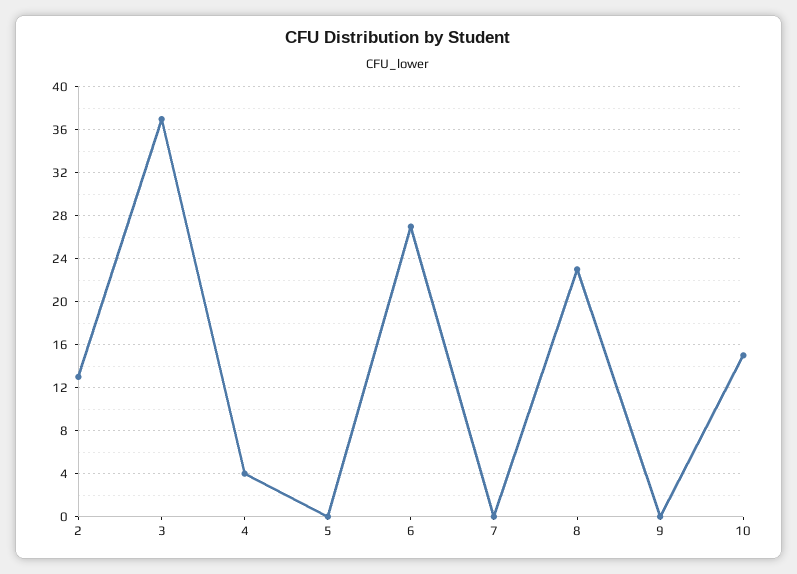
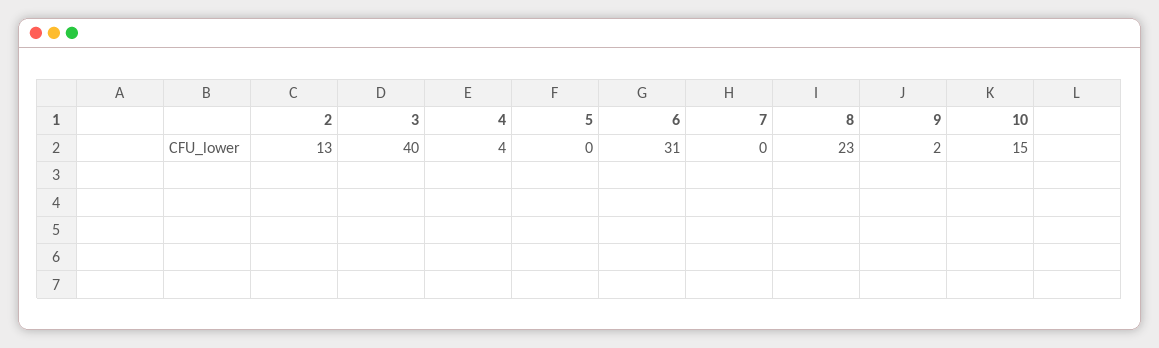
3: 37 -> 40
6: 27 -> 31
9: 0 -> 2

